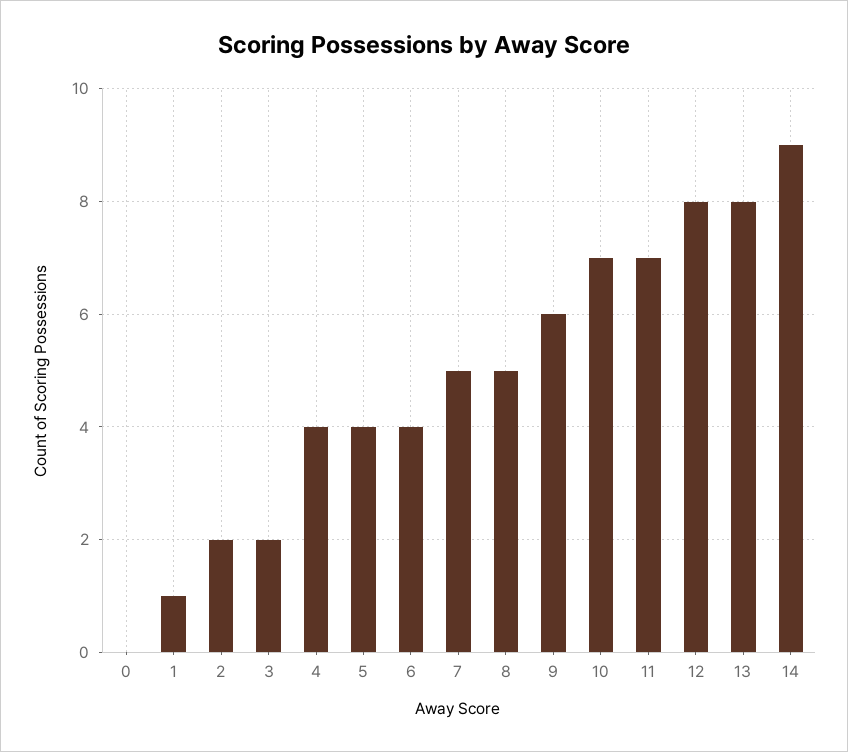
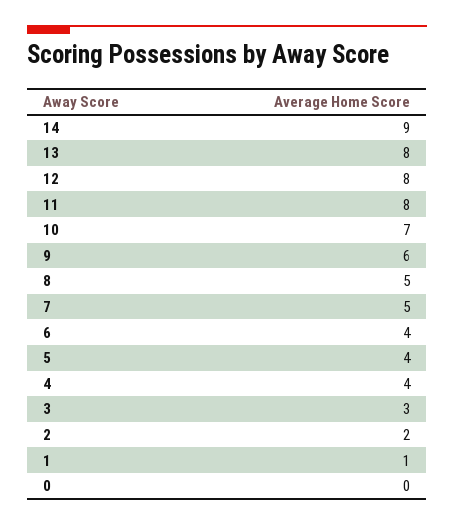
3: 2 -> 3
11: 7 -> 8

